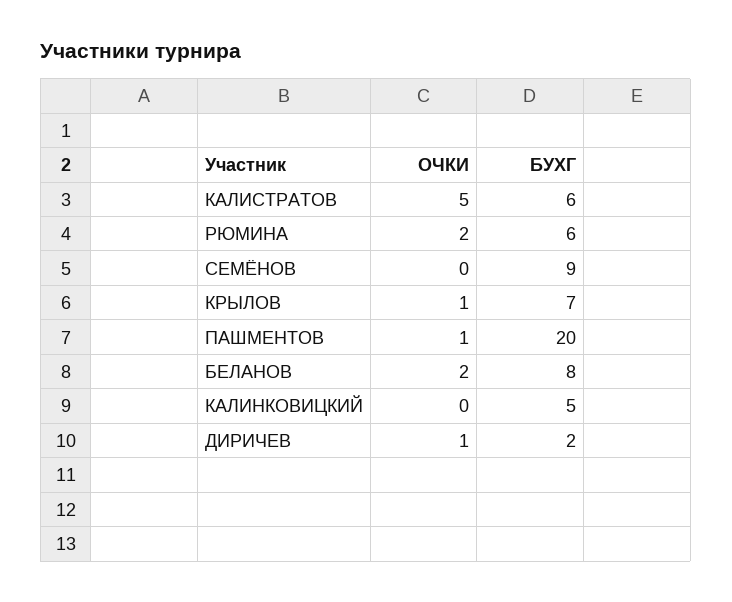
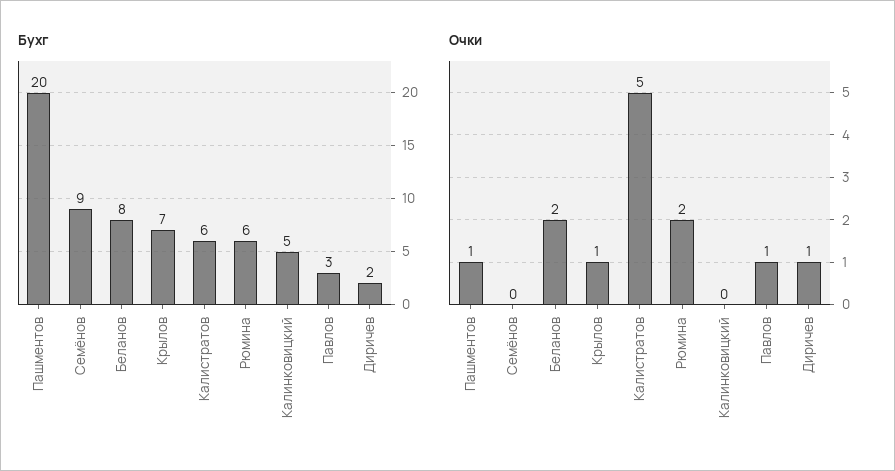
БУХГ, Павлов: none -> 3
ОЧКИ, Павлов: none -> 1

